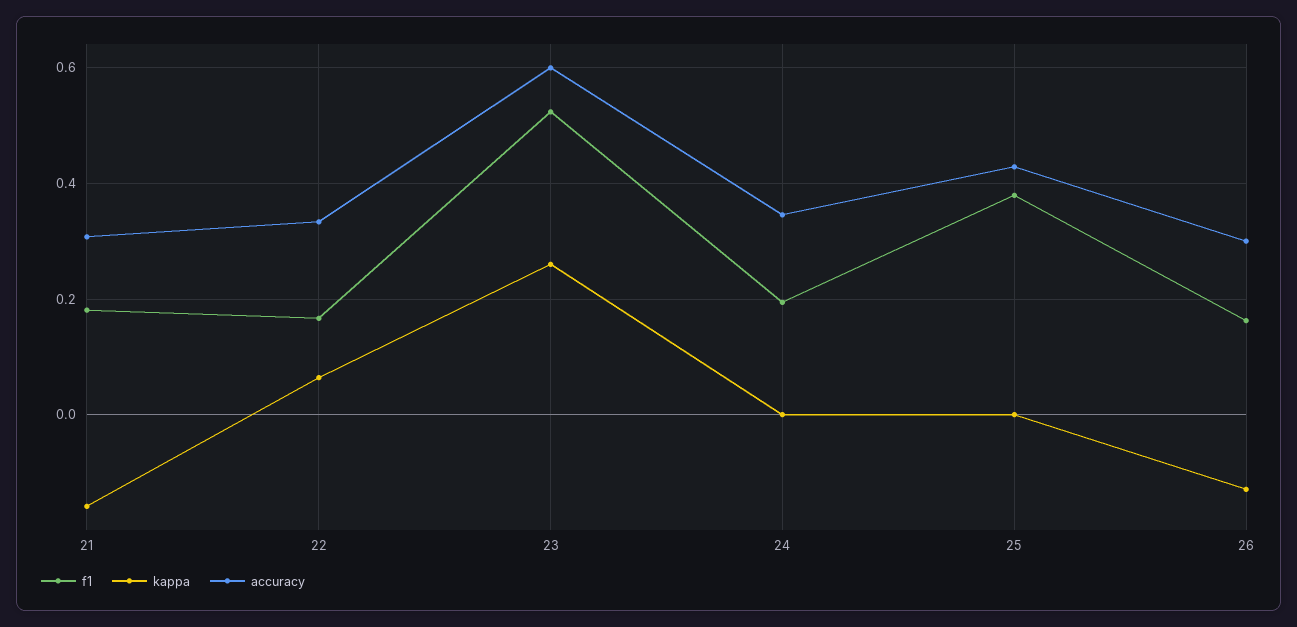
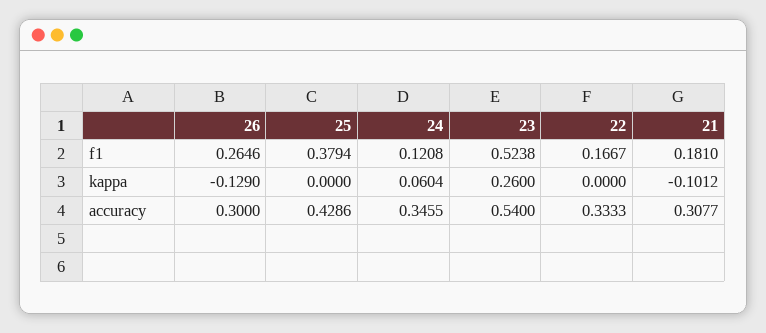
kappa, 21: -0.16 -> -0.1012
kappa, 22: 0.06 -> 0
accuracy, 23: 0.6 -> 0.54
f1, 24: 0.2 -> 0.1208
kappa, 24: 0 -> 0.0604
f1, 26: 0.16 -> 0.2646

